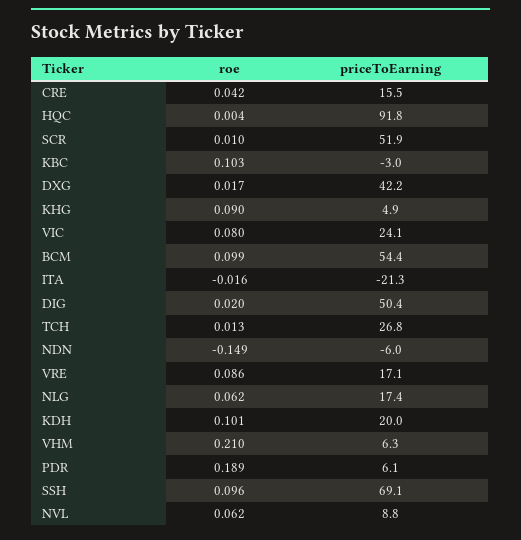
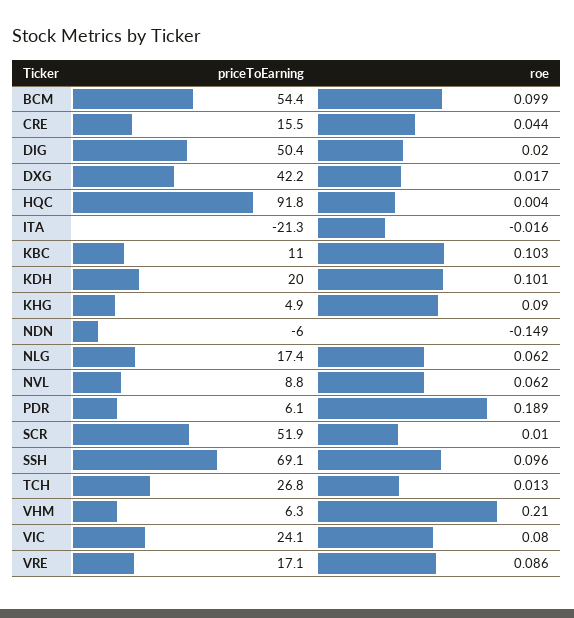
roe, CRE: 0.042 -> 0.044
priceToEarning, KBC: -3 -> 11

